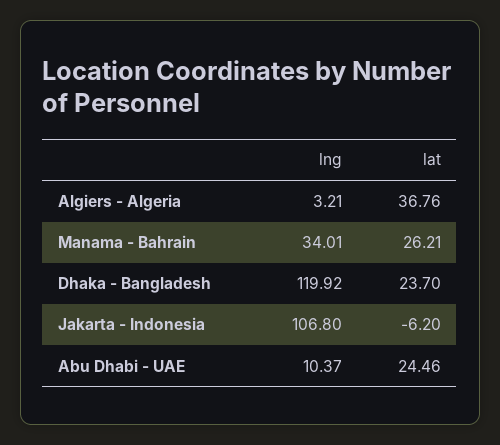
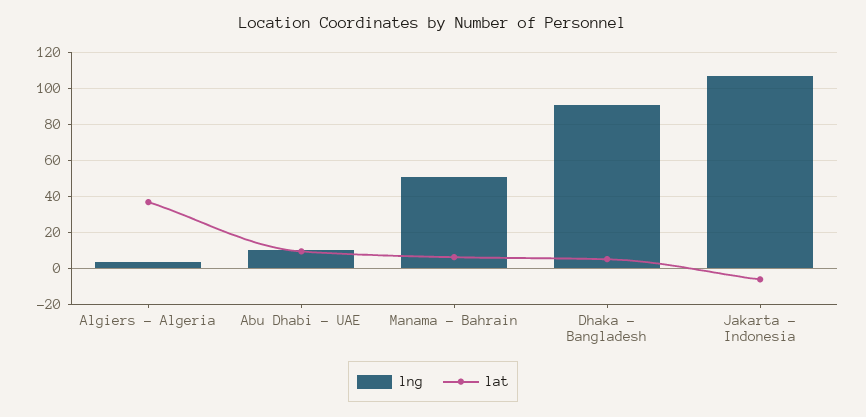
lng, Manama - Bahrain: 34.01 -> 50
lat, Manama - Bahrain: 26.21 -> 5
lng, Dhaka - Bangladesh: 119.92 -> 90
lat, Dhaka - Bangladesh: 23.7 -> 5
lat, Abu Dhabi - UAE: 24.46 -> 10

